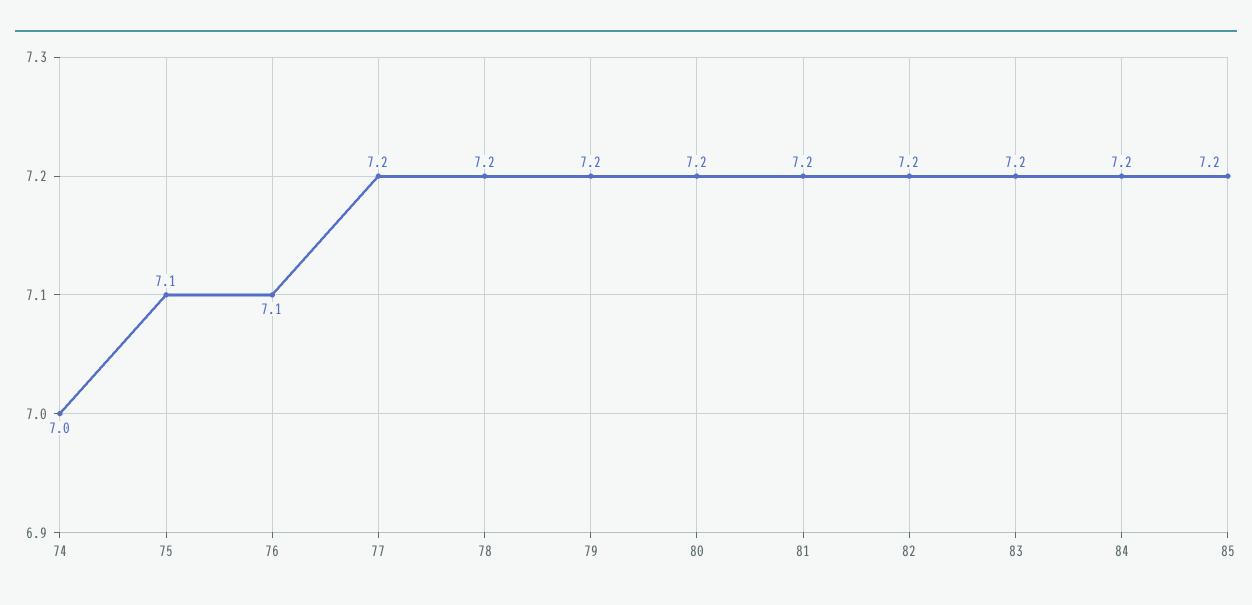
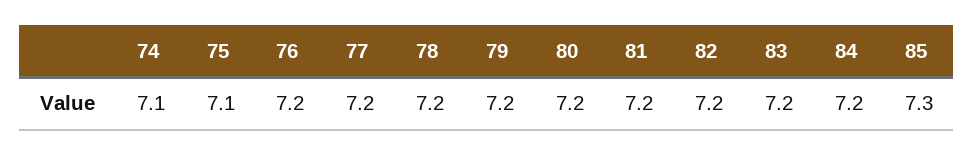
74: 7 -> 7.1
76: 7.1 -> 7.2
85: 7.2 -> 7.3

